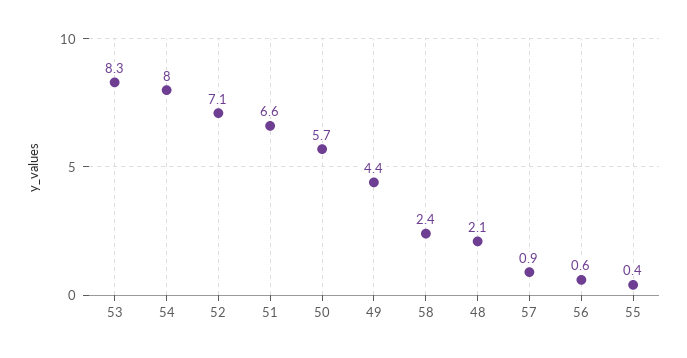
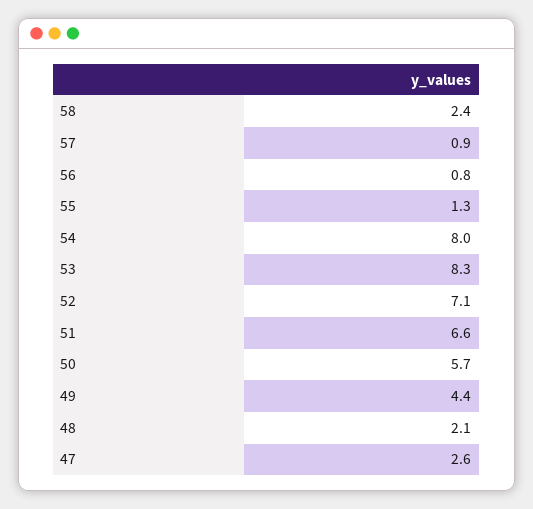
56: 0.6 -> 0.8
55: 0.4 -> 1.3
47: none -> 2.6

